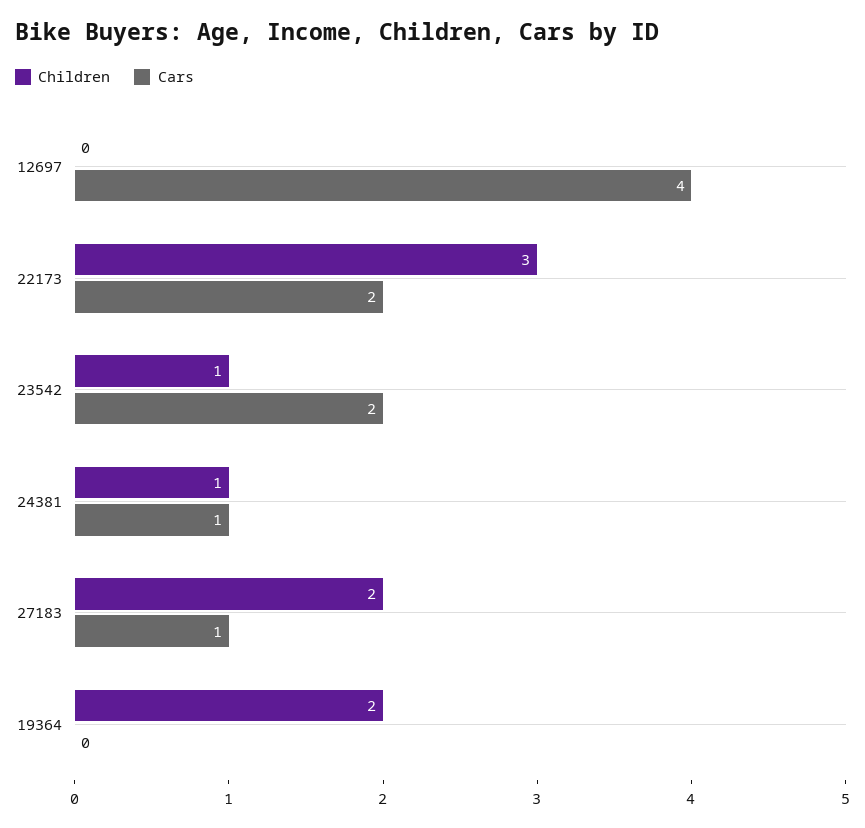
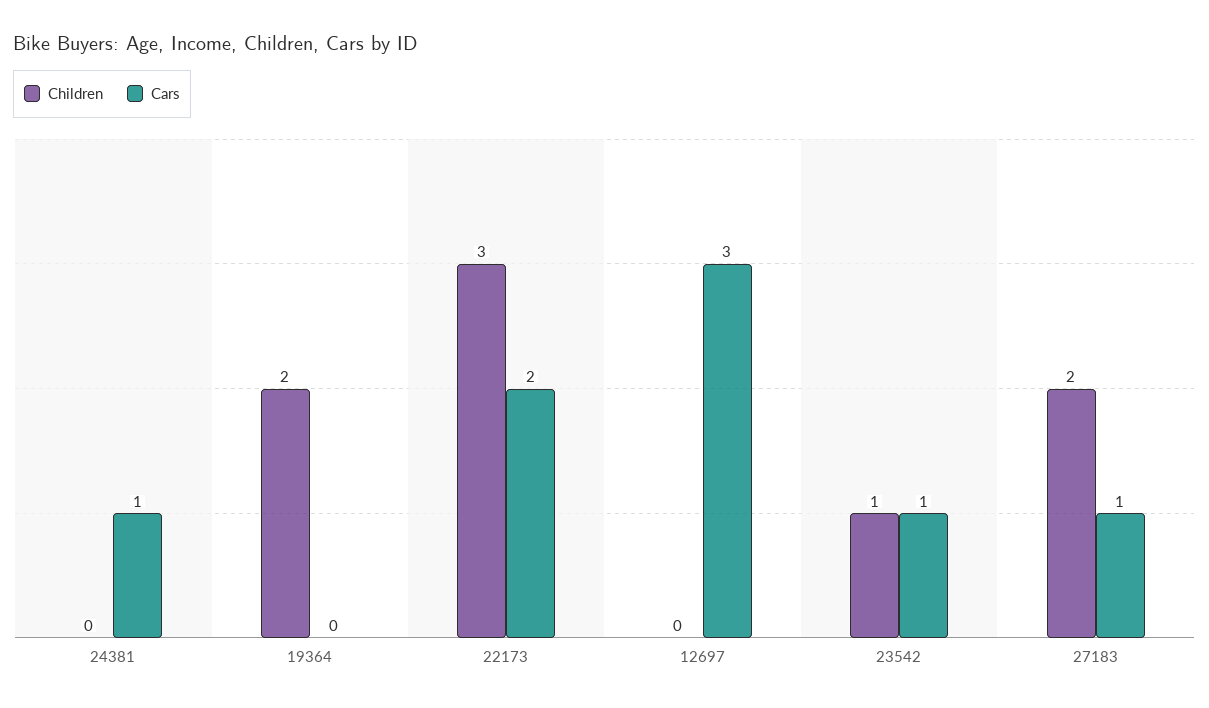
Cars, 12697: 4 -> 3
Cars, 23542: 2 -> 1
Children, 24381: 1 -> 0

